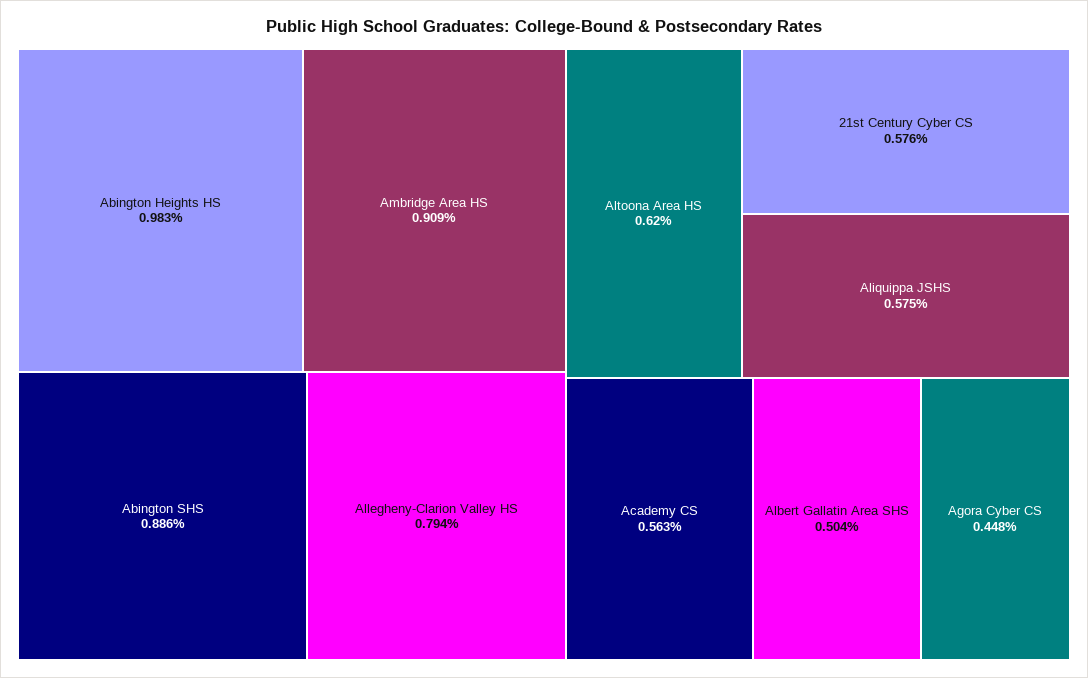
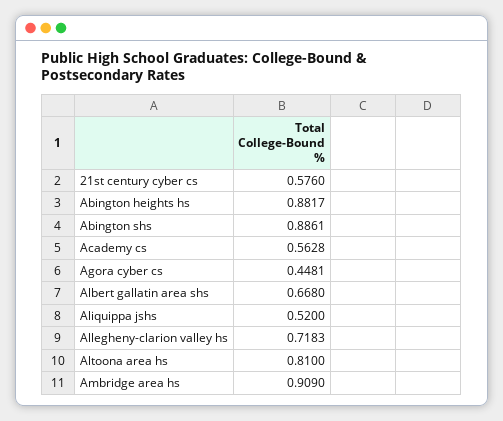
Abington Heights HS: 0.983 -> 0.8817
Allegheny-Clarion Valley HS: 0.794 -> 0.7183
Altoona Area HS: 0.62 -> 0.81
Aliquippa JSHS: 0.575 -> 0.52
Albert Gallatin Area SHS: 0.504 -> 0.668

